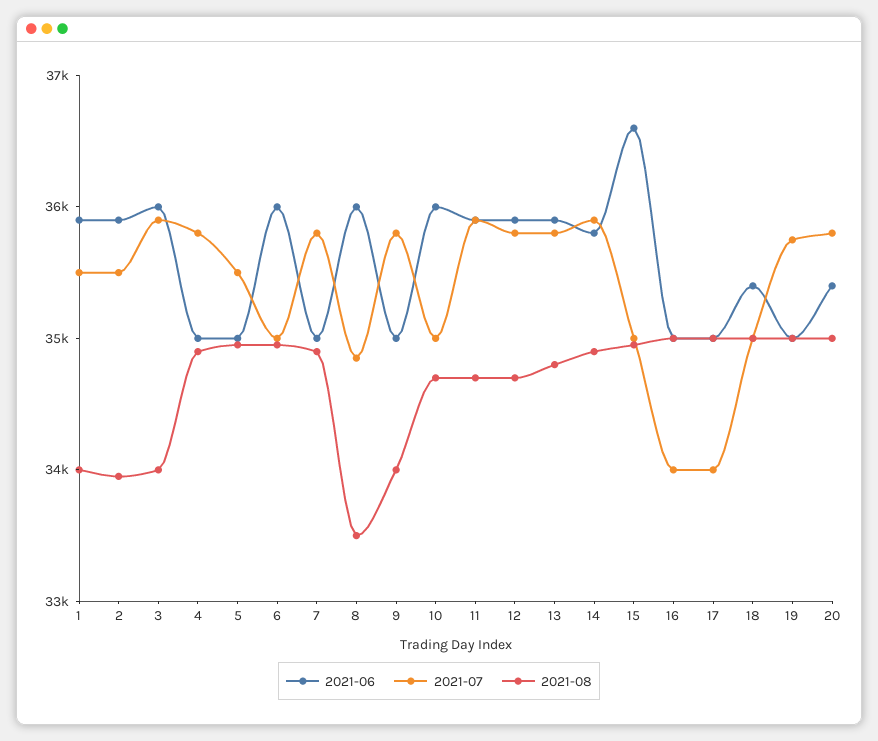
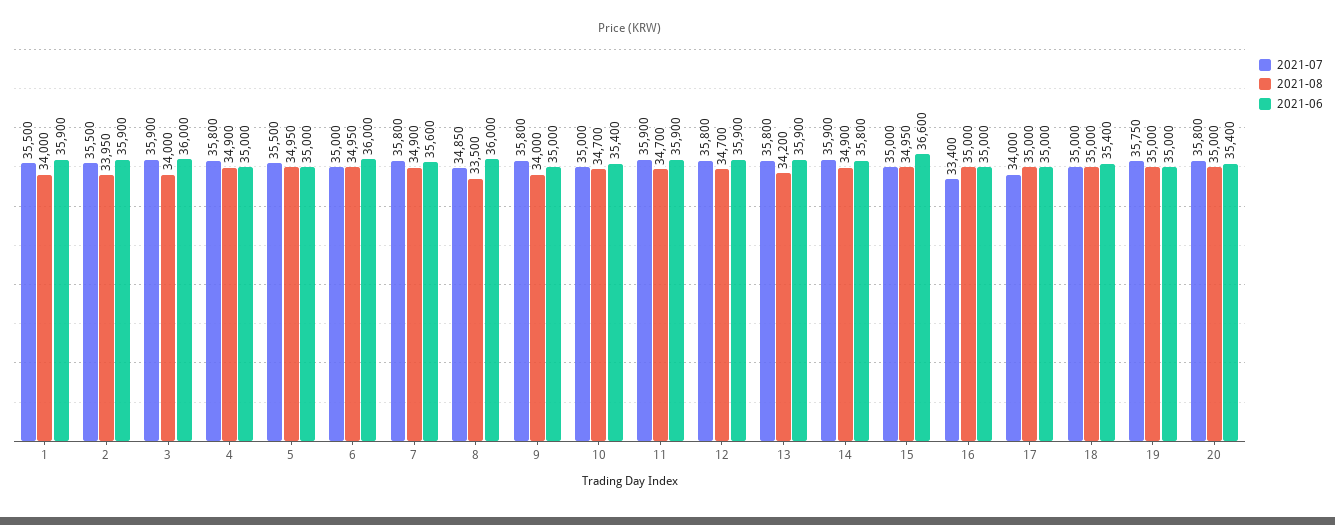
2021-06, 7: 35000 -> 35600
2021-06, 10: 36000 -> 35400
2021-08, 13: 34800 -> 34200
2021-07, 16: 34000 -> 33400

